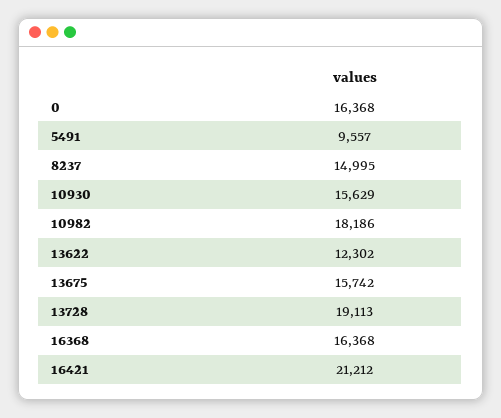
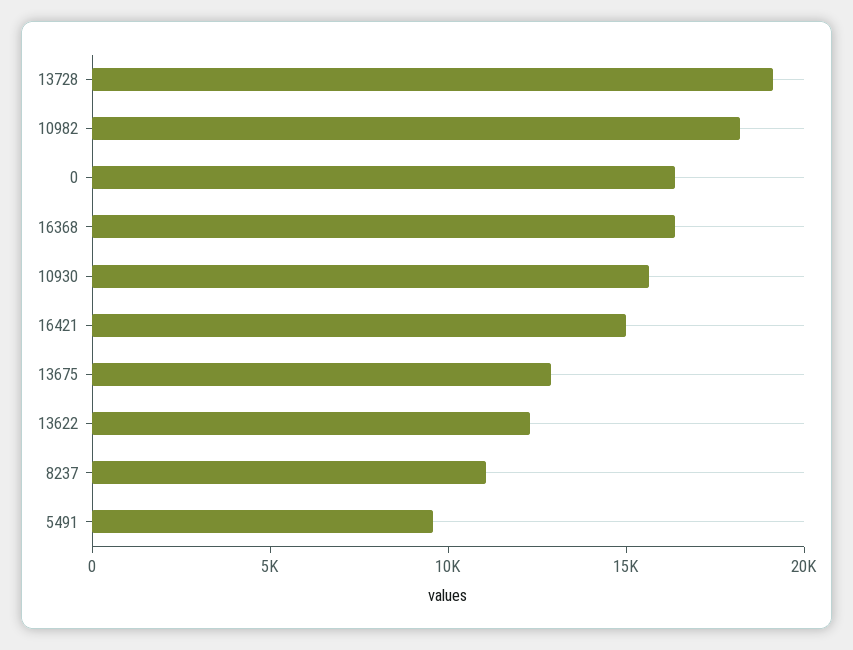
8237: 14995 -> 11000
13675: 15742 -> 13000
16421: 21212 -> 15000

